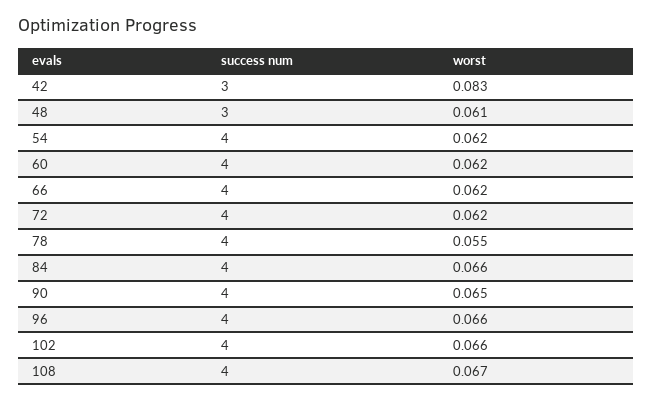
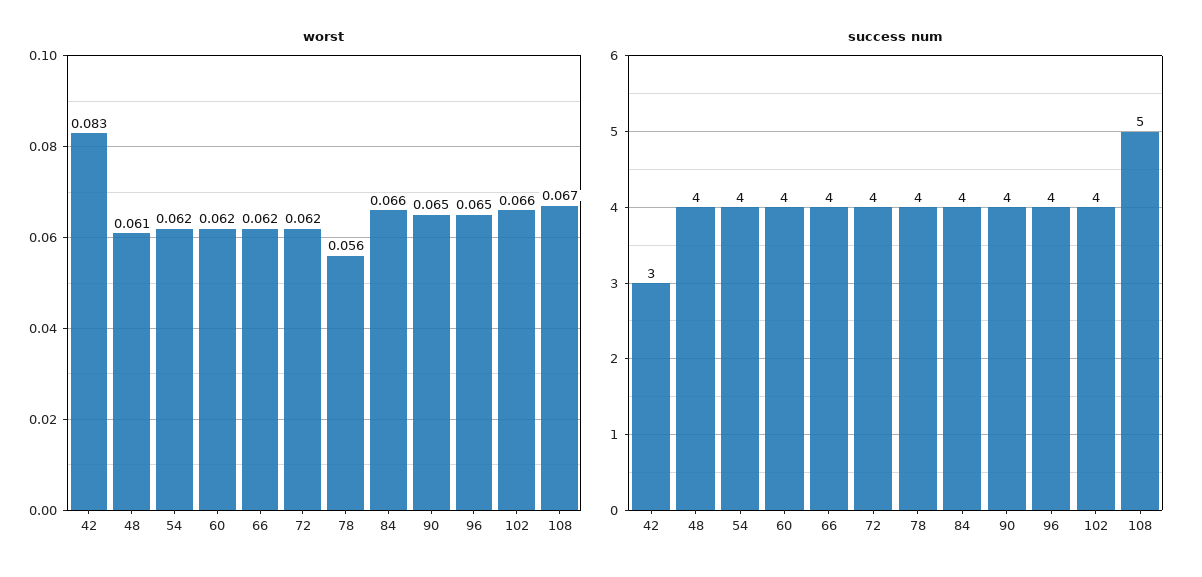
success num, 48: 3 -> 4
worst, 78: 0.055 -> 0.056
worst, 96: 0.066 -> 0.065
success num, 108: 4 -> 5

